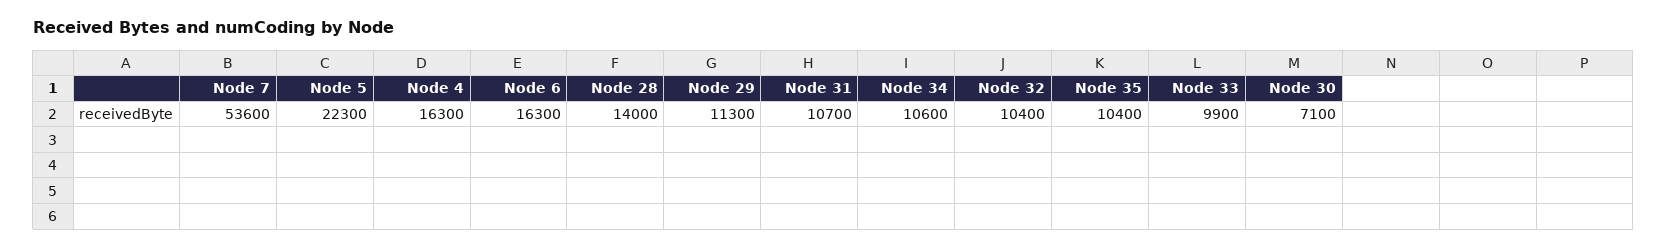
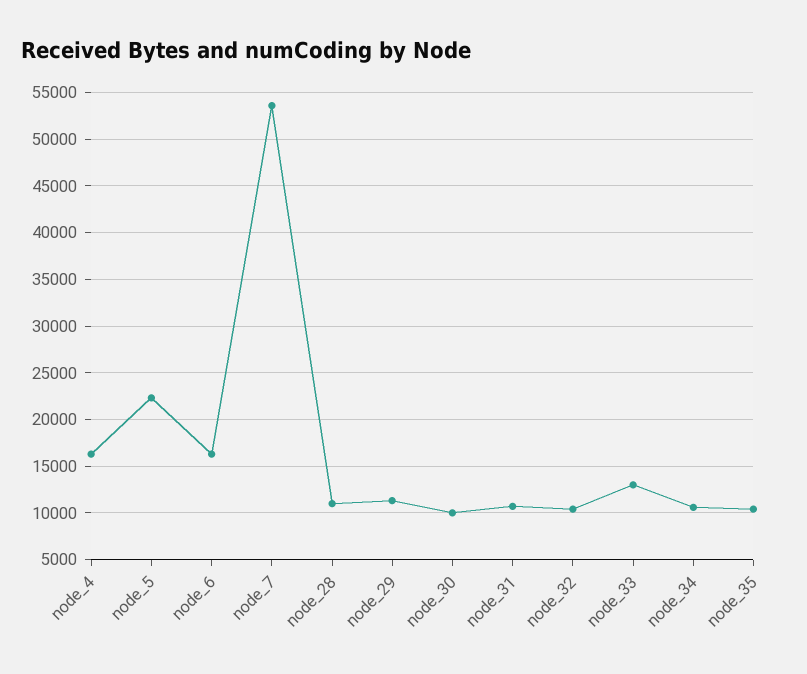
Node 28: 14000 -> 11000
Node 33: 9900 -> 13000
Node 30: 7100 -> 10000

